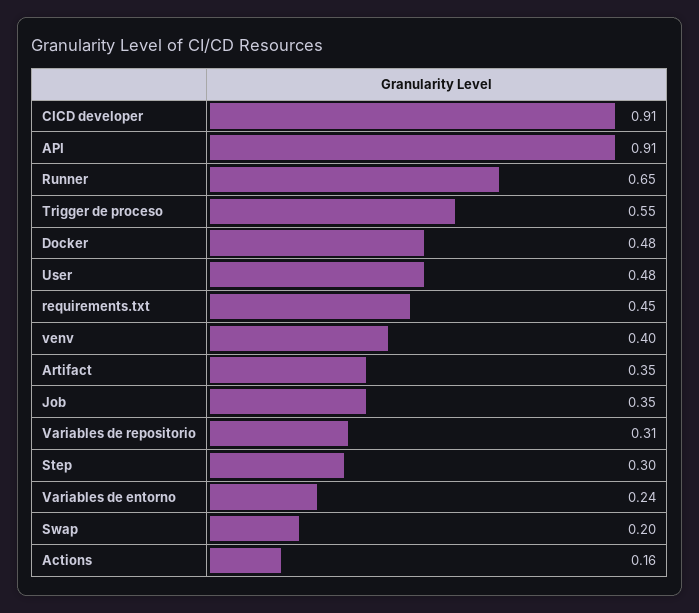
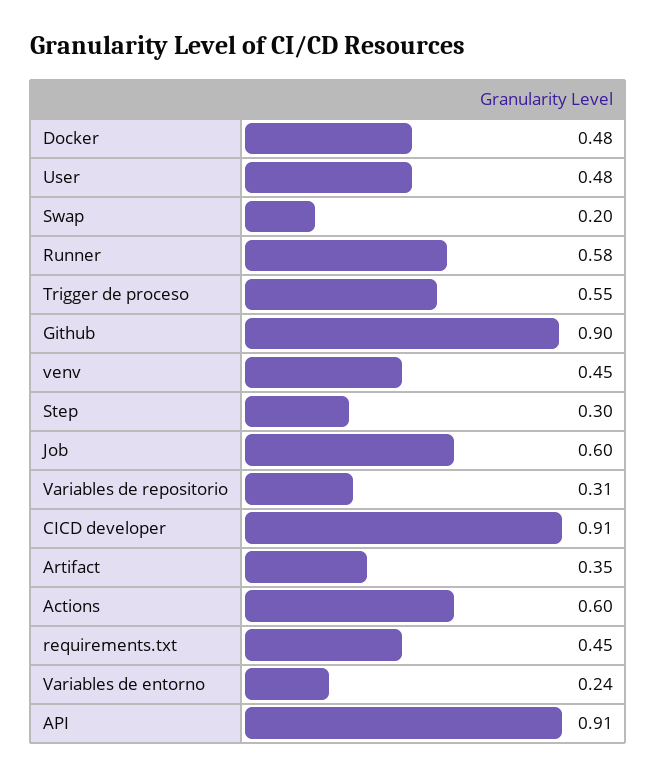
Runner: 0.65 -> 0.58
venv: 0.4 -> 0.45
Job: 0.35 -> 0.6
Actions: 0.16 -> 0.6
Github: none -> 0.9

